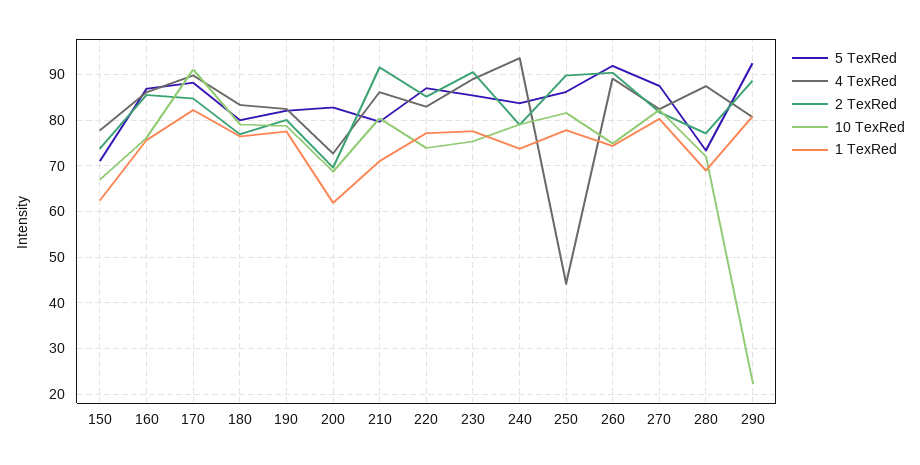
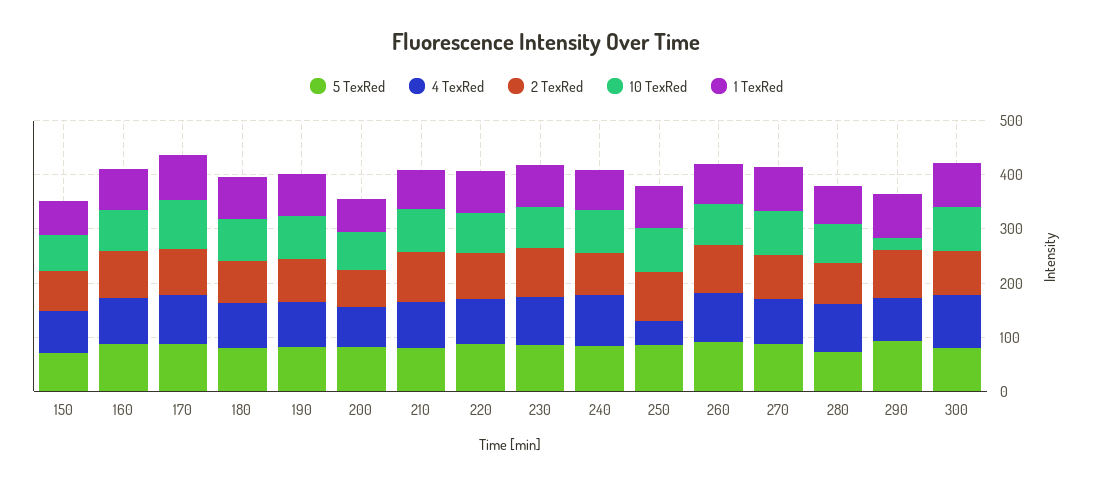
5 TexRed, 300: none -> 80
4 TexRed, 300: none -> 100
2 TexRed, 300: none -> 80
10 TexRed, 300: none -> 80
1 TexRed, 300: none -> 80

